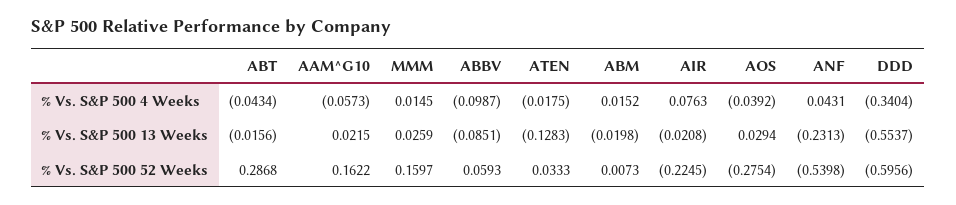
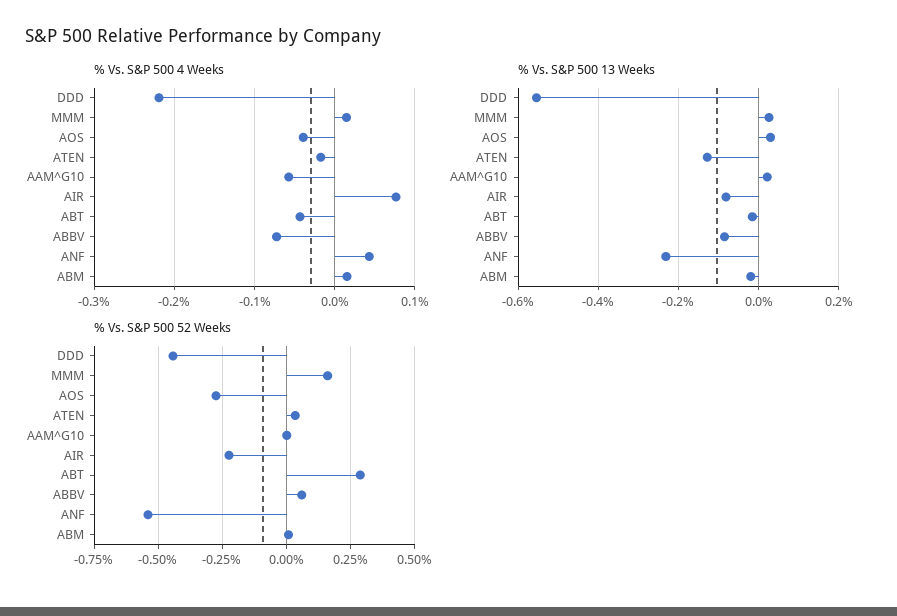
% Vs. S&P 500 4 Weeks, ABBV: -0.0987 -> -0.07
% Vs. S&P 500 4 Weeks, DDD: -0.3404 -> -0.22
% Vs. S&P 500 13 Weeks, AIR: -0.0208 -> -0.08
% Vs. S&P 500 52 Weeks, AAM^G10: 0.1622 -> 0
% Vs. S&P 500 52 Weeks, DDD: -0.5956 -> -0.45

